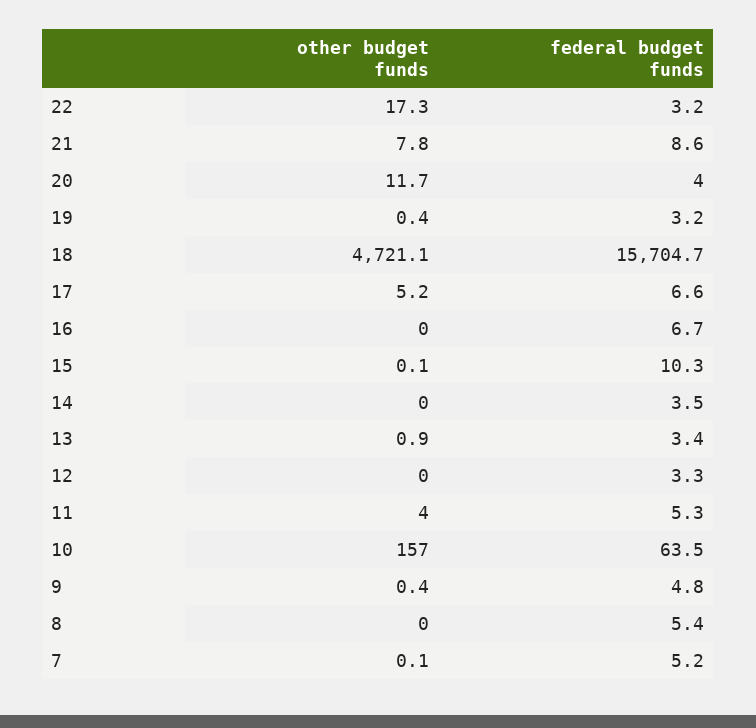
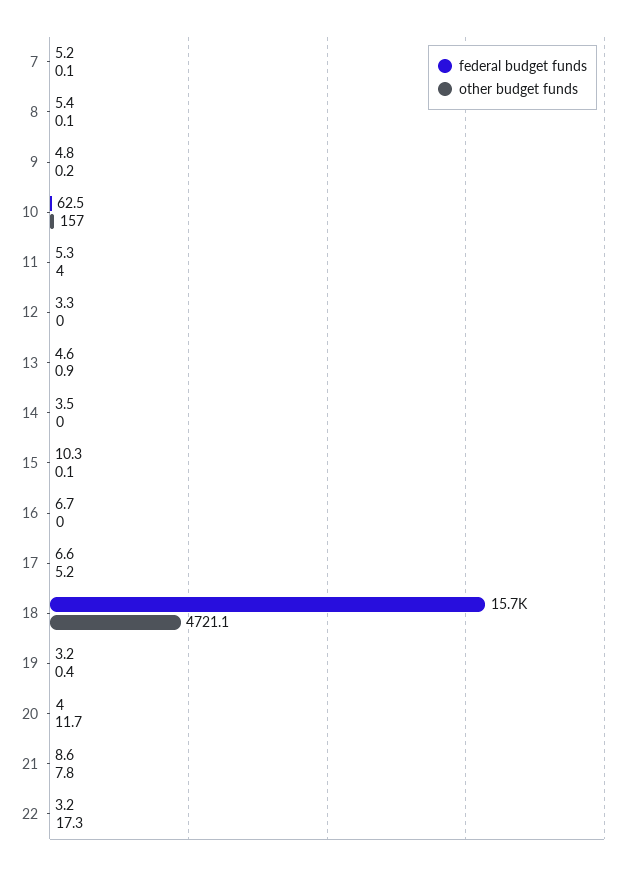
federal budget funds, 13: 3.4 -> 4.6
federal budget funds, 10: 63.5 -> 62.5
other budget funds, 9: 0.4 -> 0.2
other budget funds, 8: 0 -> 0.1

